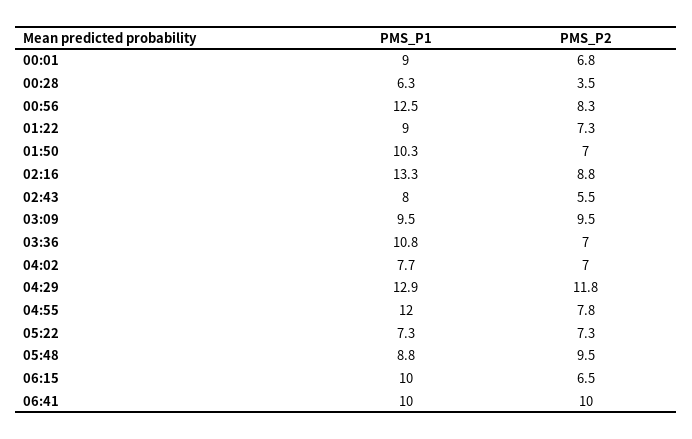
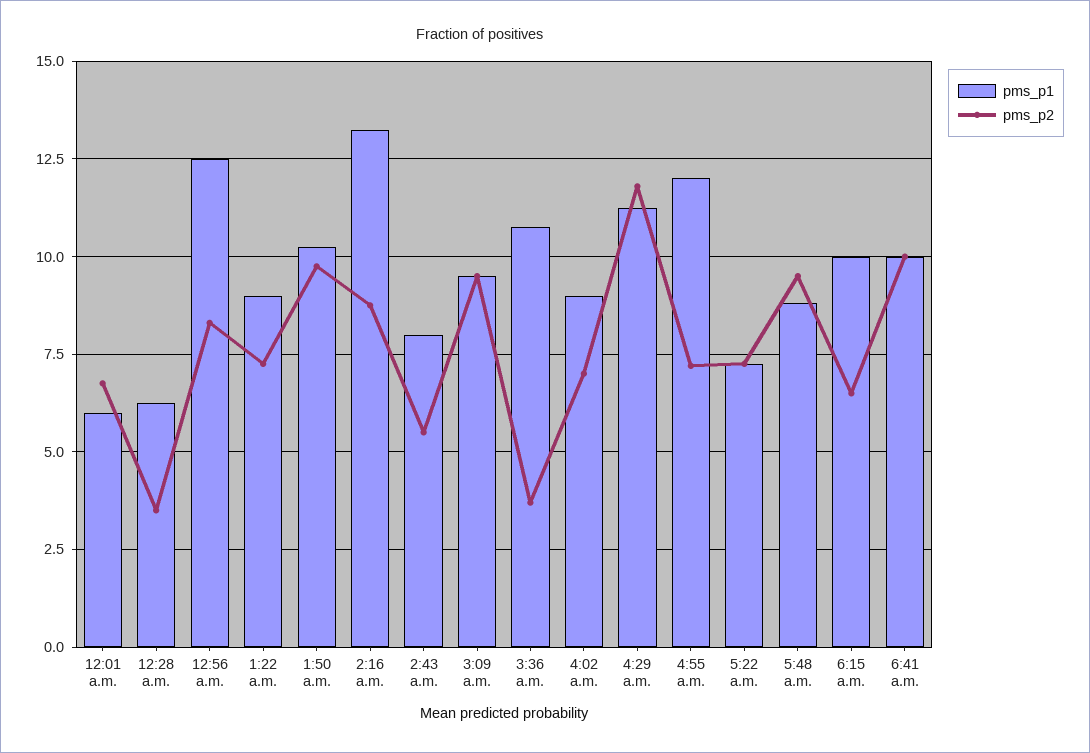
PMS_P1, 00:01: 9 -> 6
PMS_P2, 01:50: 7 -> 9.75
PMS_P2, 03:36: 7 -> 3.75
PMS_P1, 04:02: 7.7 -> 9
PMS_P1, 04:29: 12.9 -> 11.25
PMS_P2, 04:55: 7.8 -> 7.25

